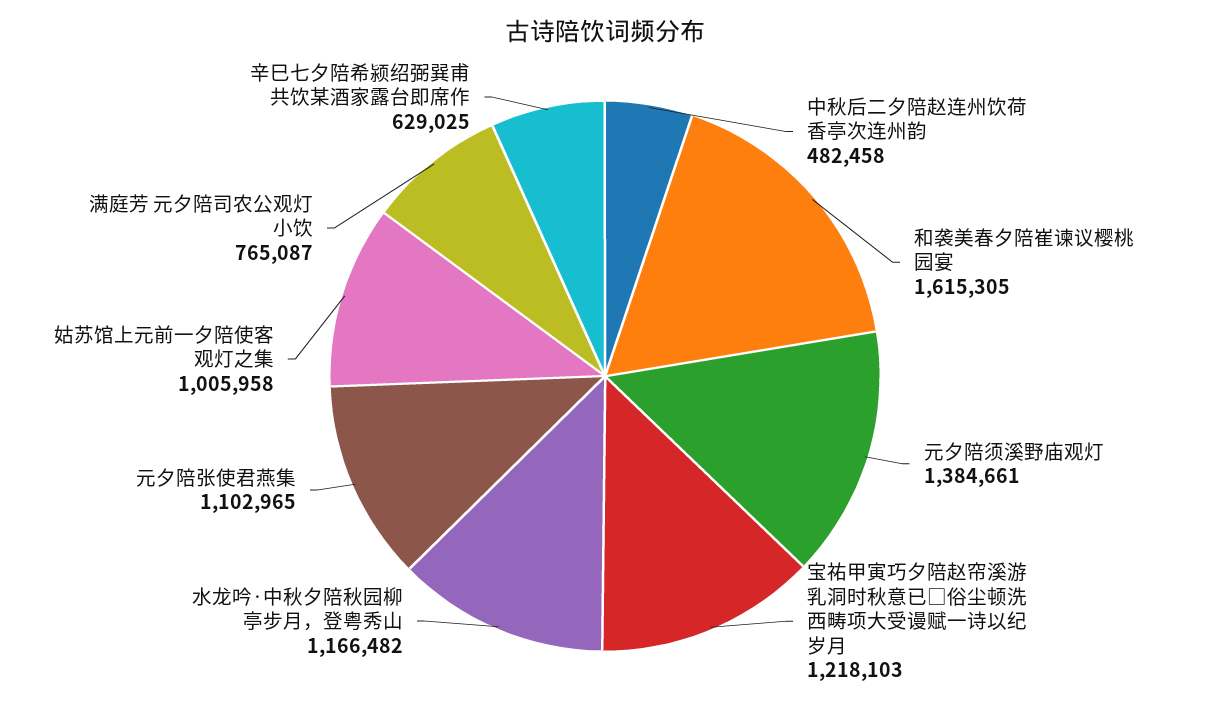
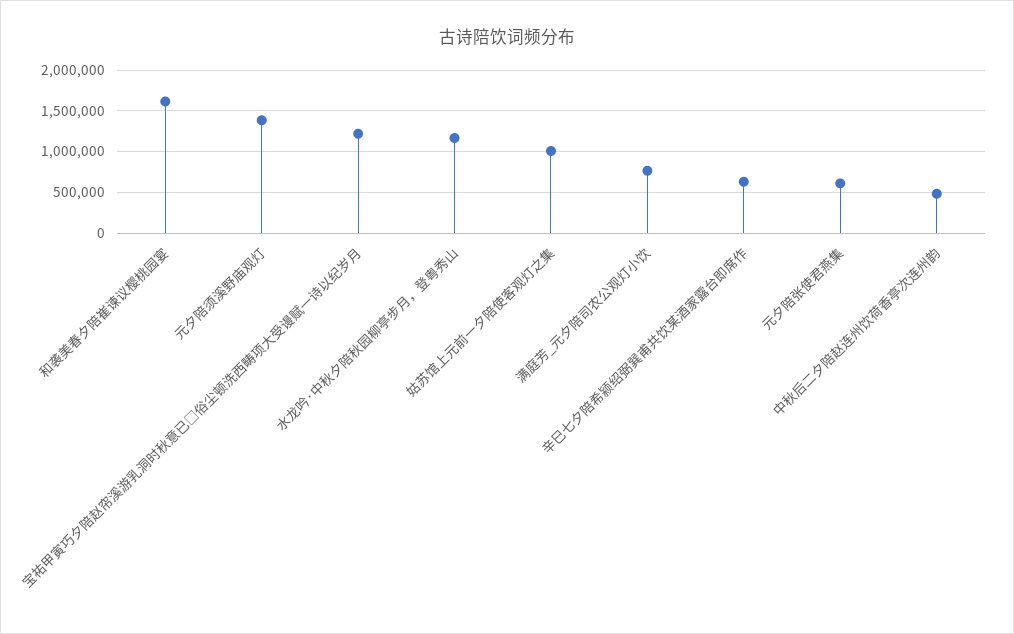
元夕陪张使君燕集: 1102965 -> 600000

